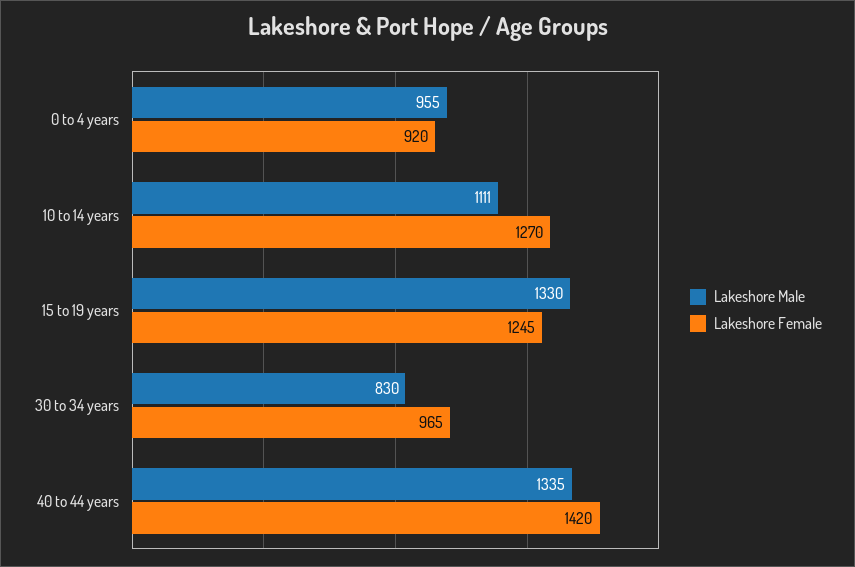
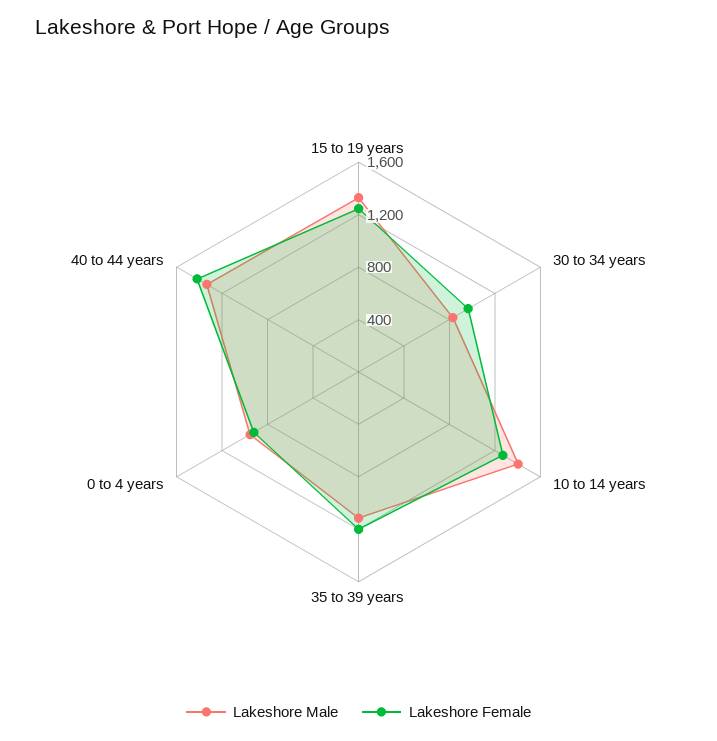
Lakeshore Male, 10 to 14 years: 1111 -> 1400
Lakeshore Male, 35 to 39 years: none -> 1100
Lakeshore Female, 35 to 39 years: none -> 1200

